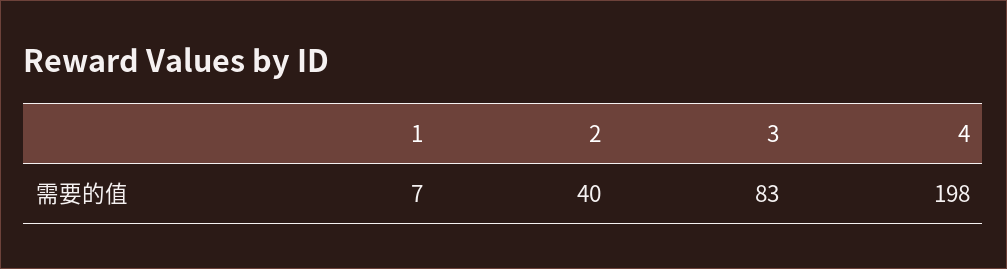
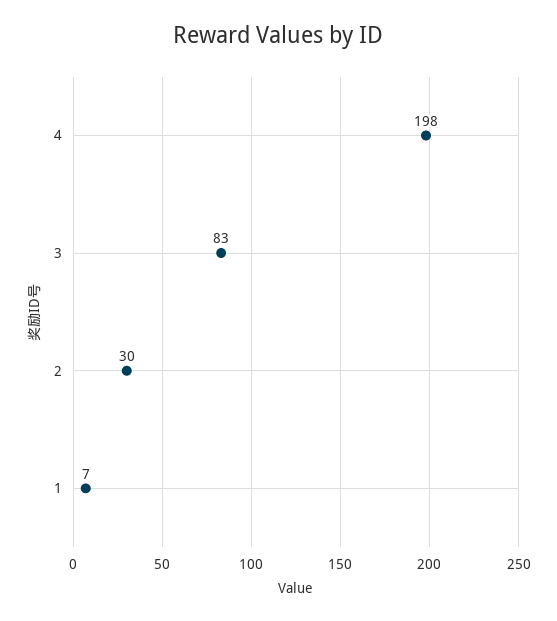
2: 40 -> 30

